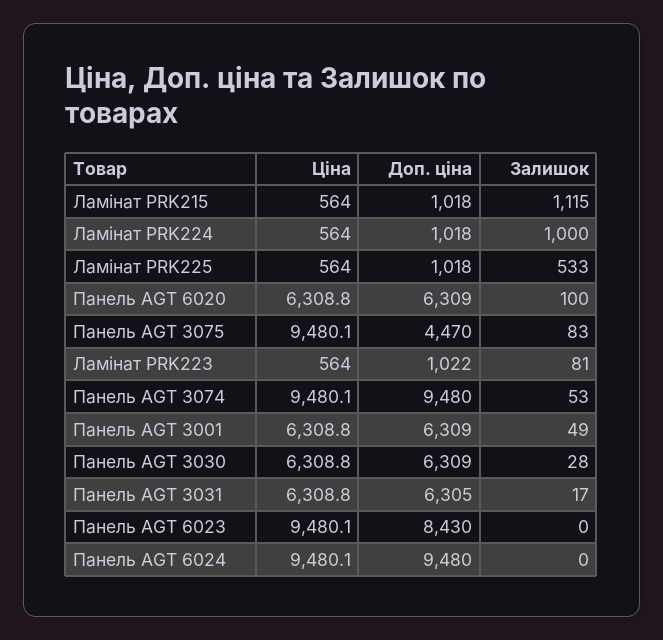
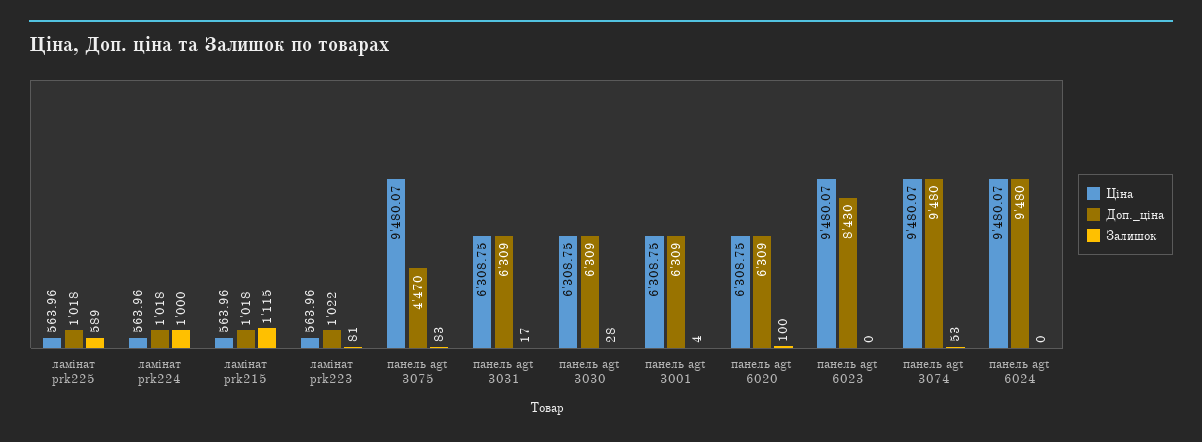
Залишок, Ламінат PRK225: 533 -> 589
Залишок, Панель AGT 3001: 49 -> 4
Доп. ціна, Панель AGT 3031: 6305 -> 6309

